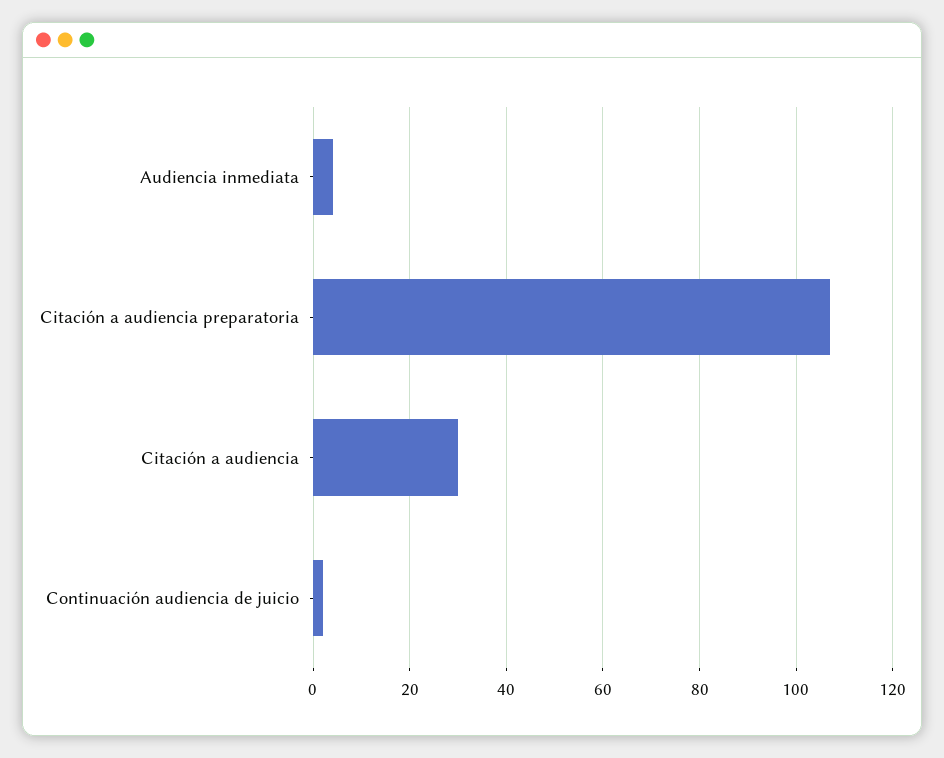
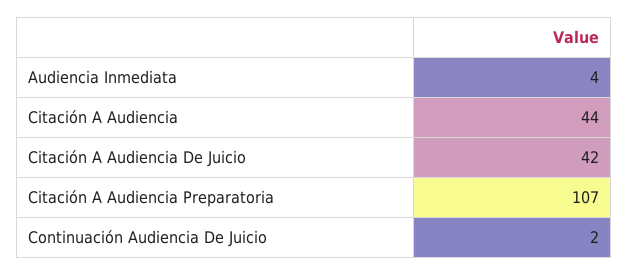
Citación a audiencia: 30 -> 44
Citación A Audiencia De Juicio: none -> 42

